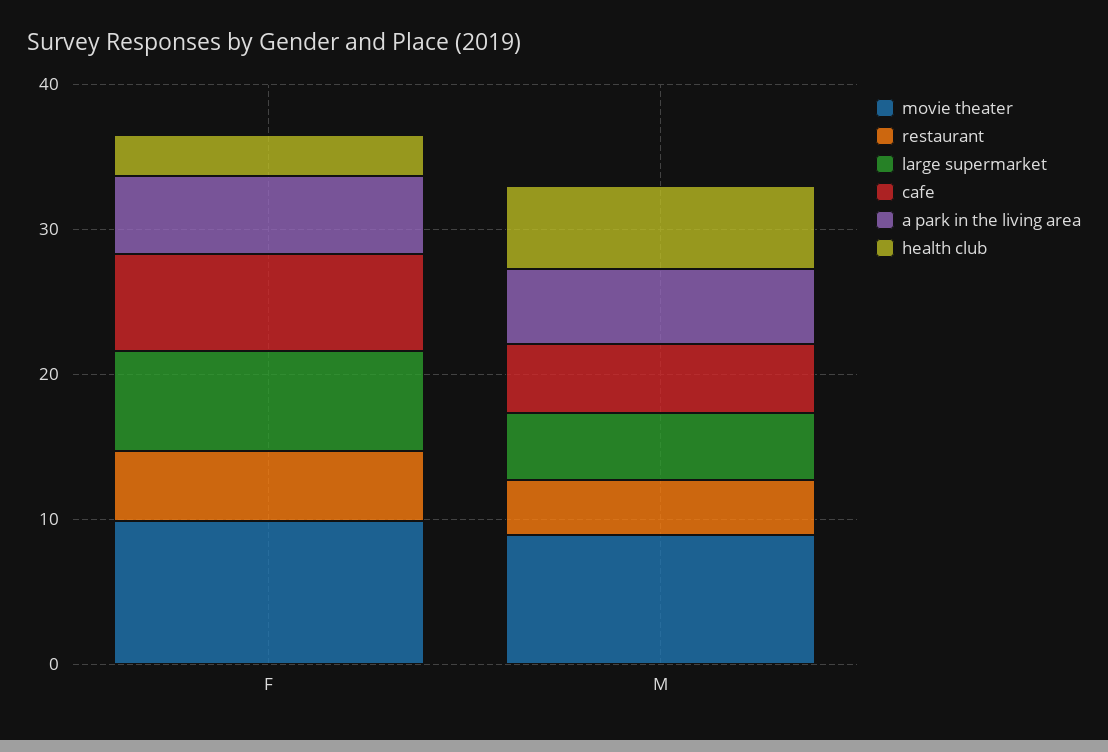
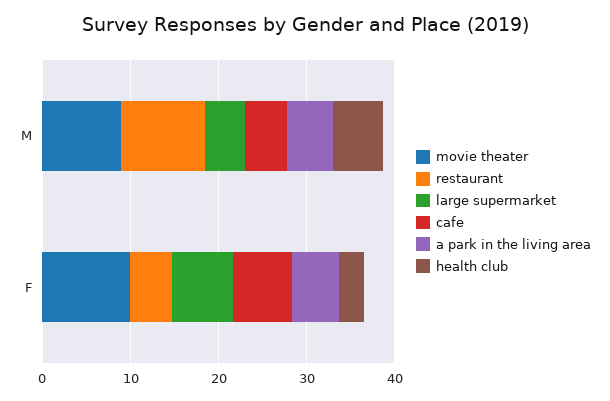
restaurant, M: 4 -> 10

